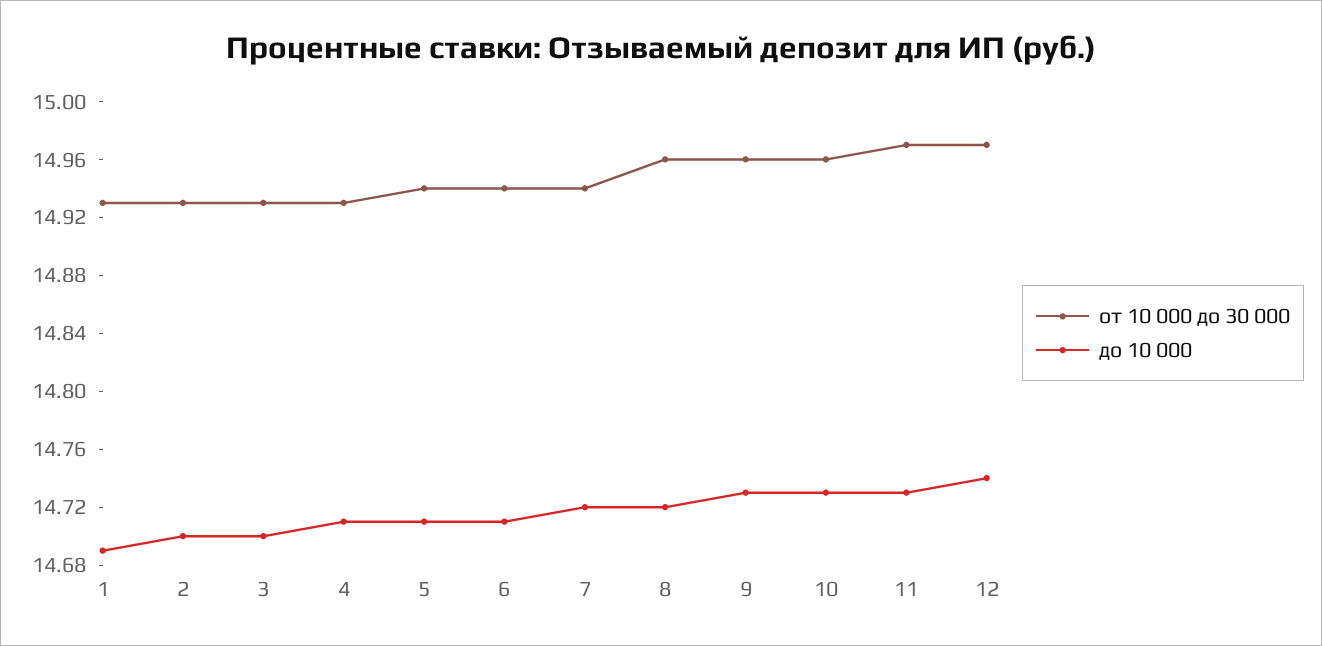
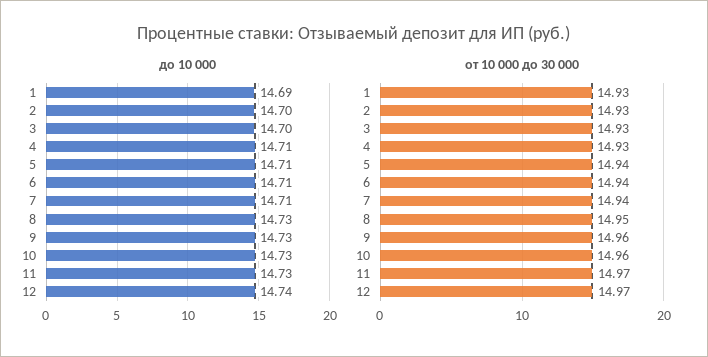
до 10 000, 7: 14.72 -> 14.71
от 10 000 до 30 000, 8: 14.96 -> 14.95
до 10 000, 8: 14.72 -> 14.73

